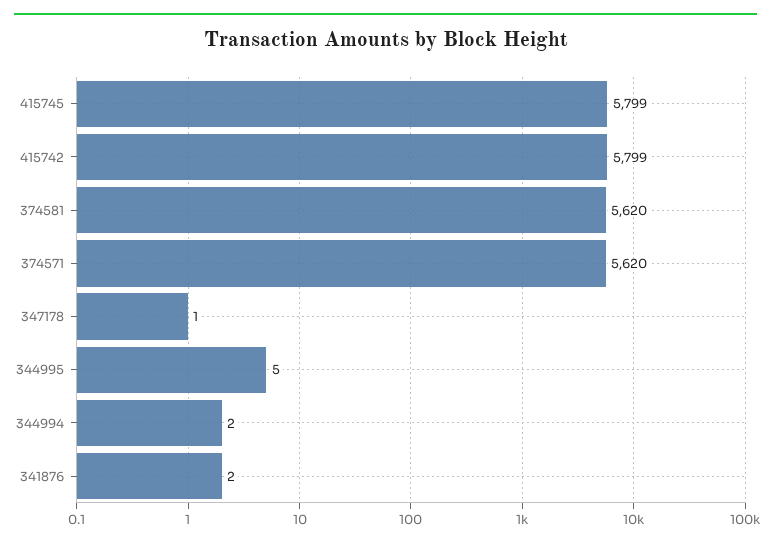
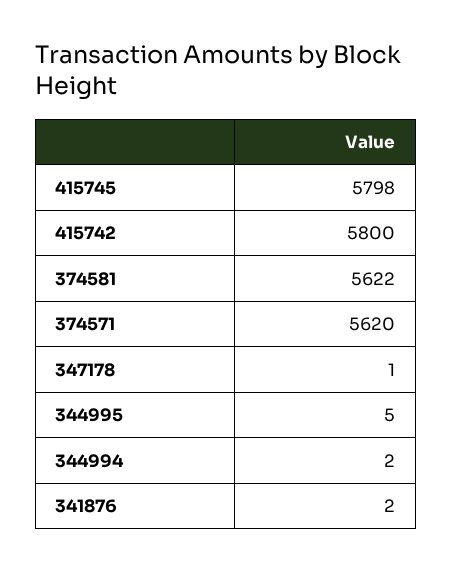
415745: 5799 -> 5798
415742: 5799 -> 5800
374581: 5620 -> 5622

